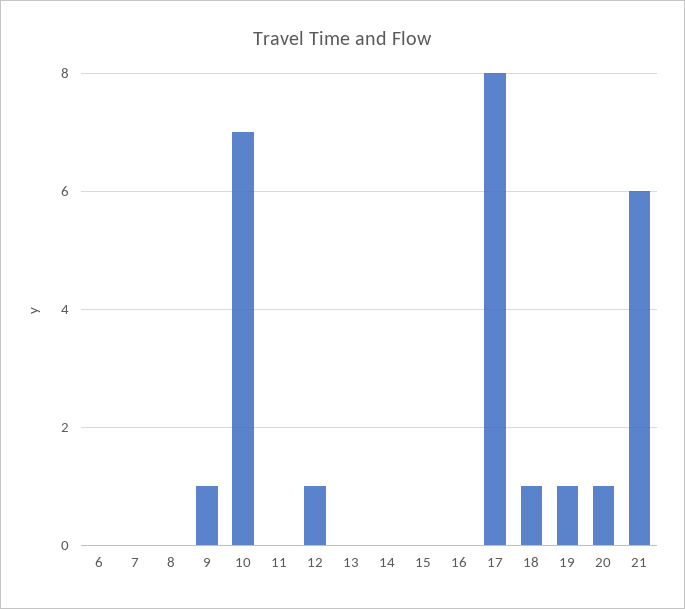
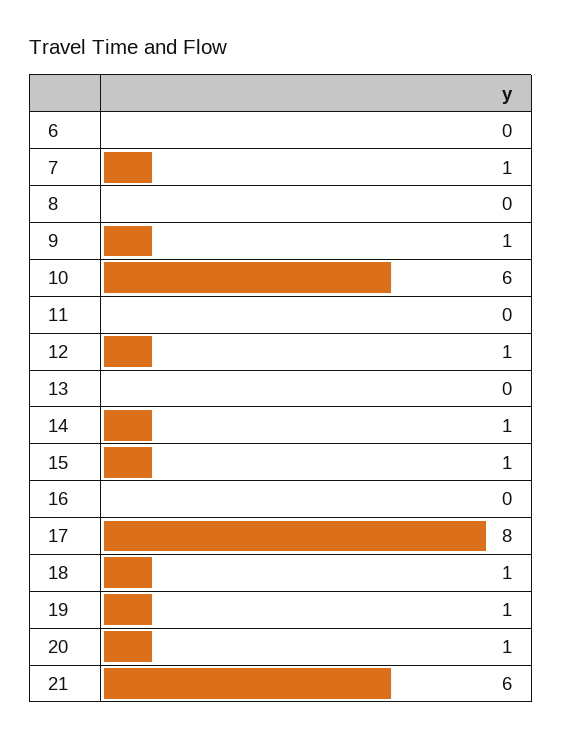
7: 0 -> 1
10: 7 -> 6
14: 0 -> 1
15: 0 -> 1

